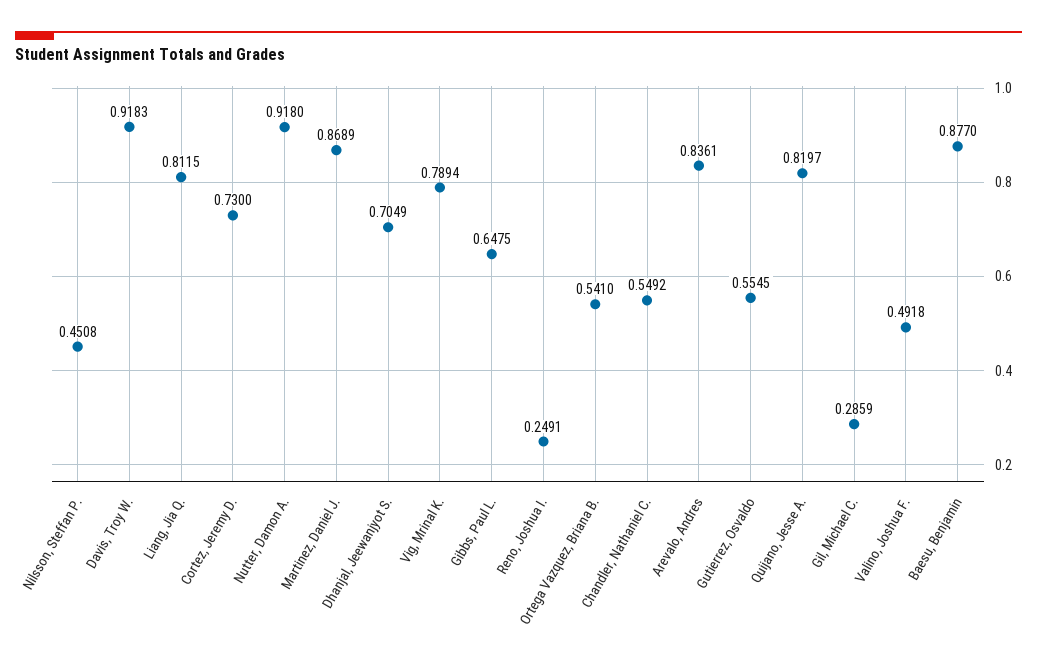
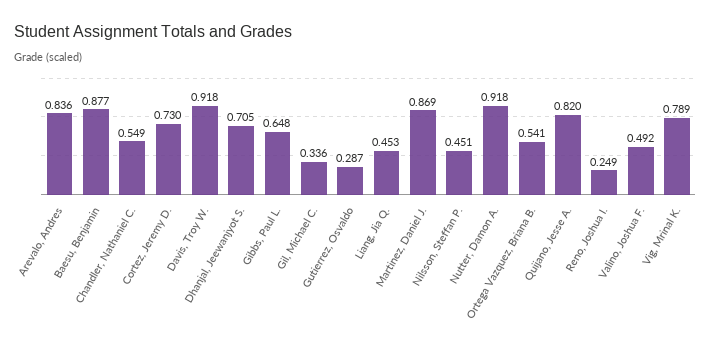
Liang, Jia Q.: 0.8115 -> 0.453
Gutierrez, Osvaldo: 0.5545 -> 0.287
Gil, Michael C.: 0.2859 -> 0.336

